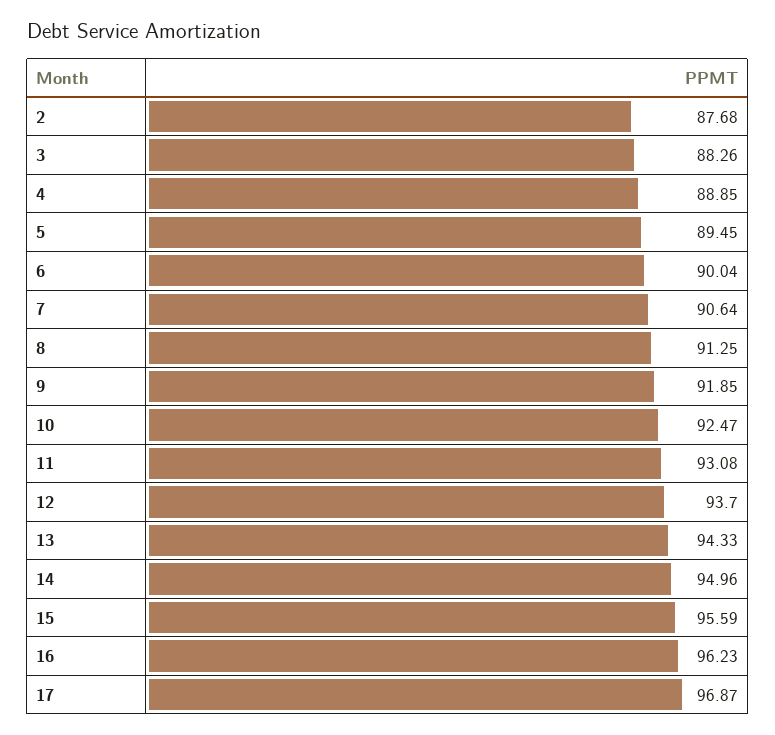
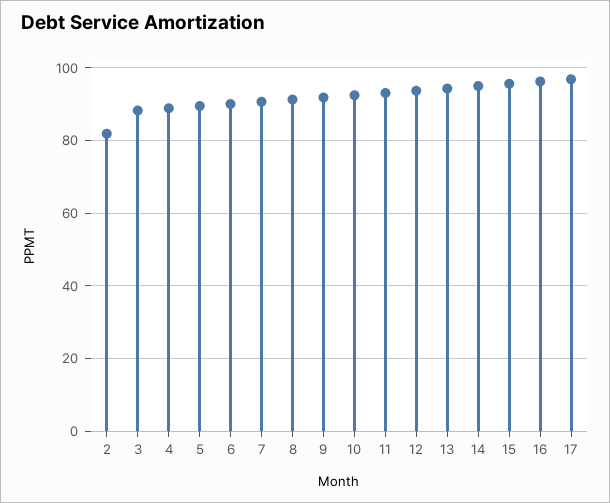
2: 87.68 -> 82

